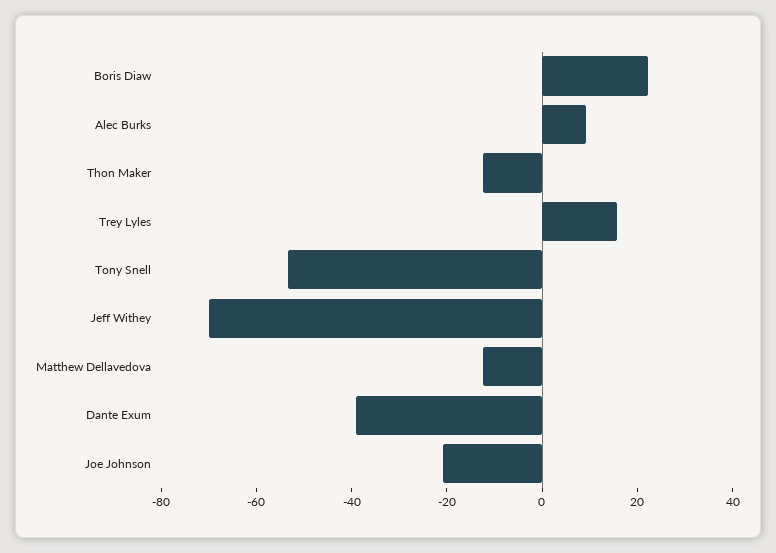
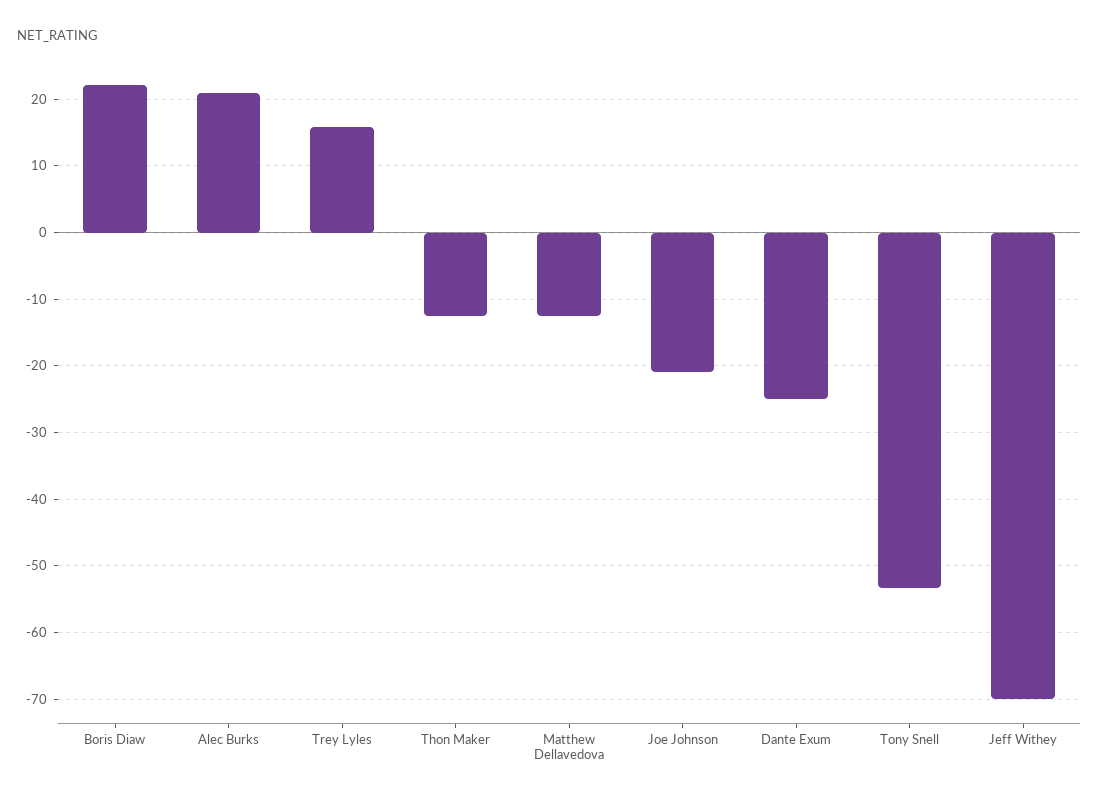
Alec Burks: 10 -> 21
Dante Exum: -40 -> -25

